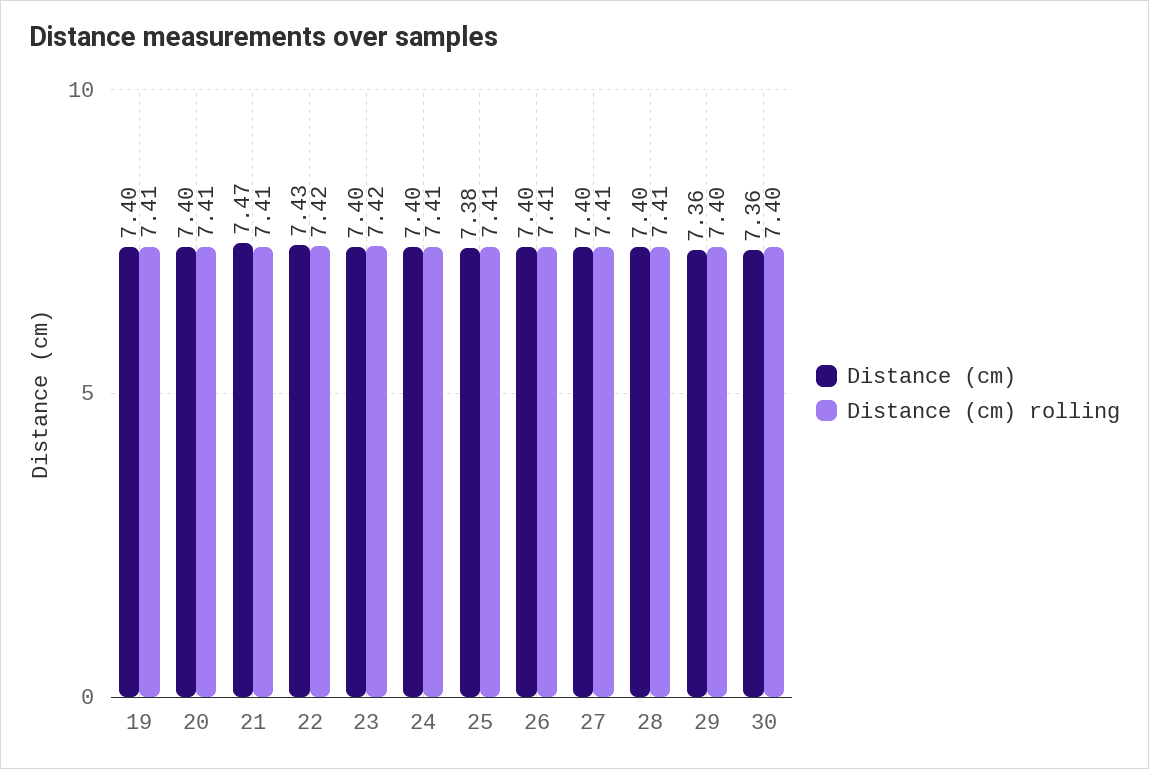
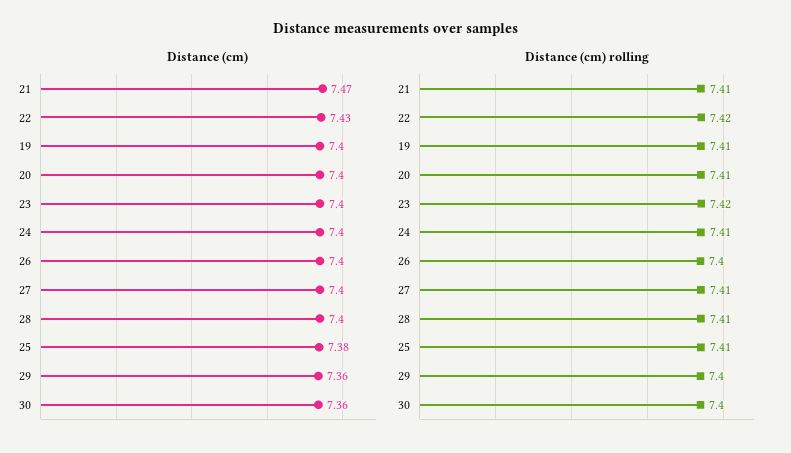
Distance (cm) rolling, 26: 7.41 -> 7.4

